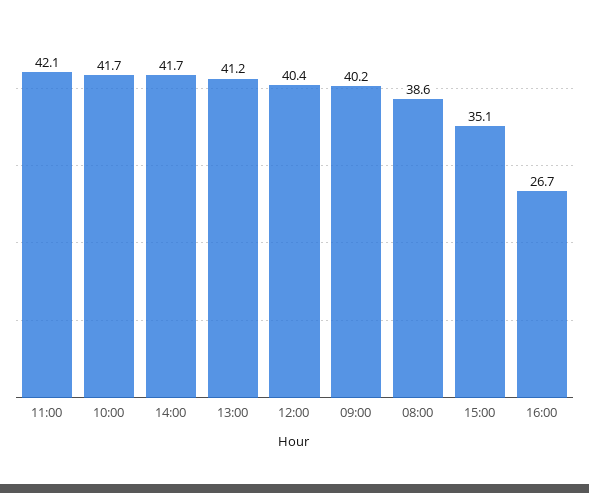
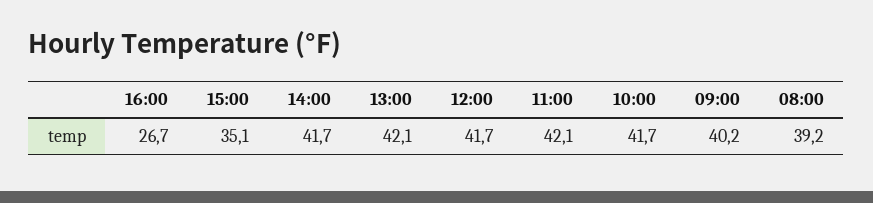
13:00: 41.2 -> 42.1
12:00: 40.4 -> 41.7
08:00: 38.6 -> 39.2

